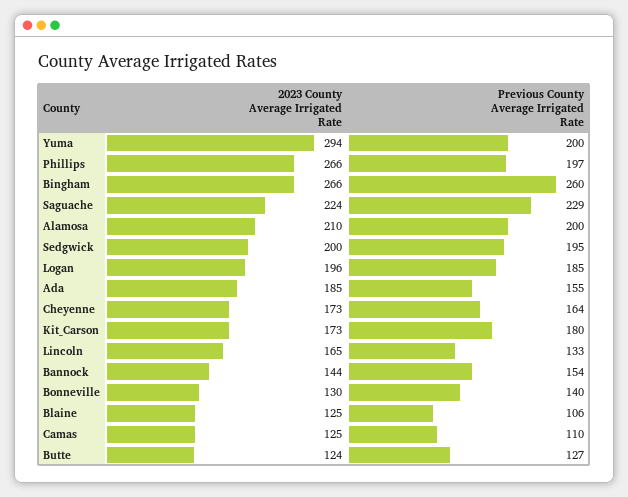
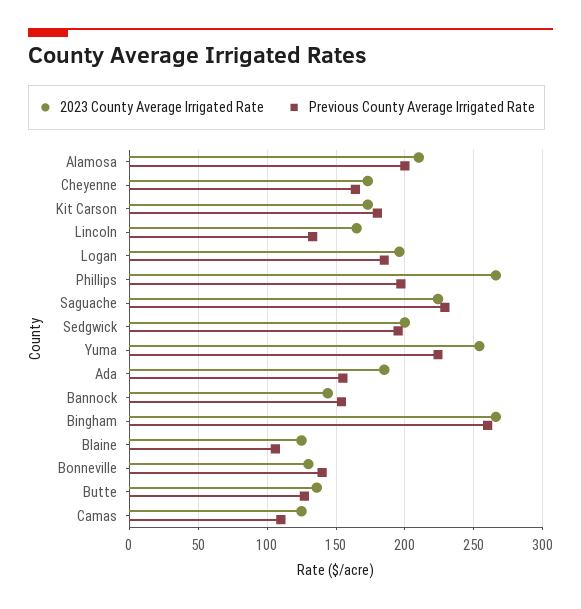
2023 County Average Irrigated Rate, Yuma: 294 -> 255
Previous County Average Irrigated Rate, Yuma: 200 -> 225
2023 County Average Irrigated Rate, Butte: 124 -> 135

